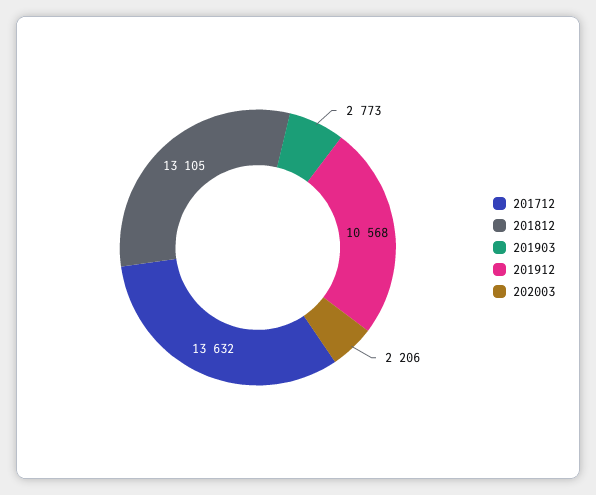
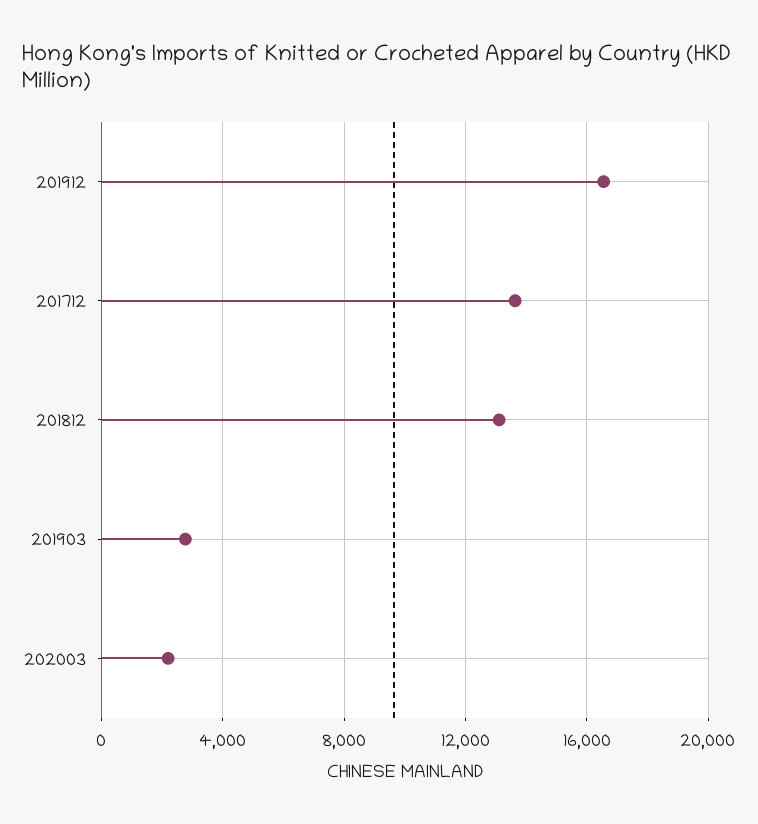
201912: 10568 -> 16500

